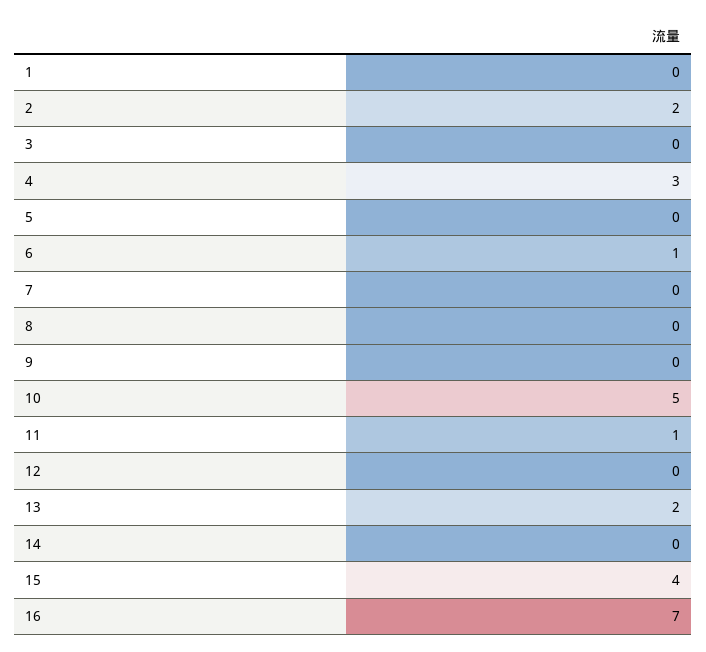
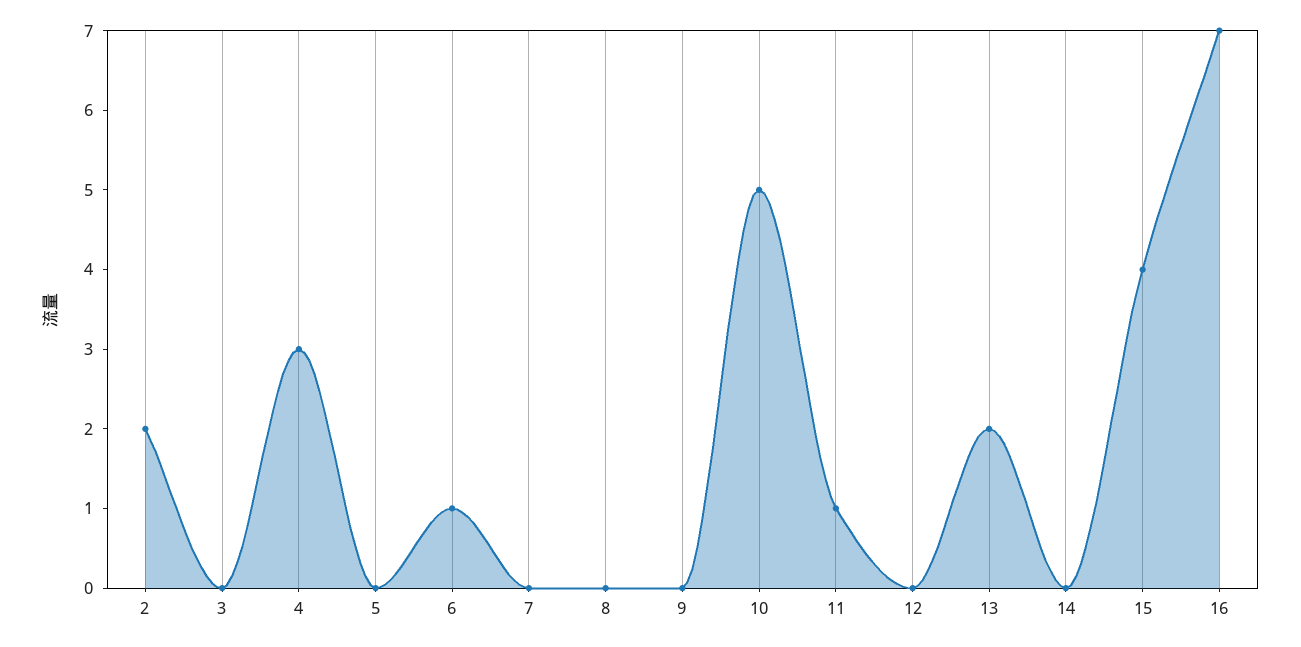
1: 0 -> none

